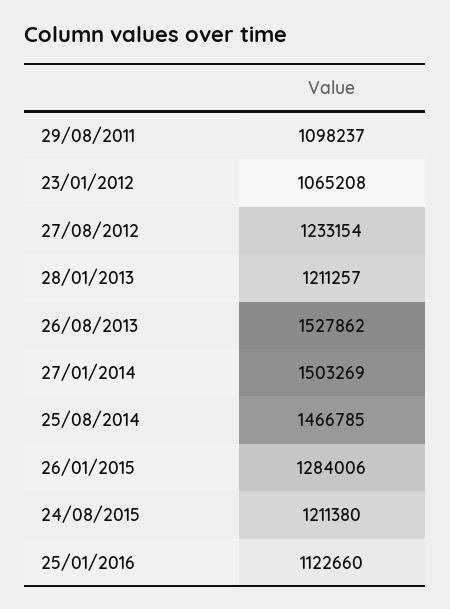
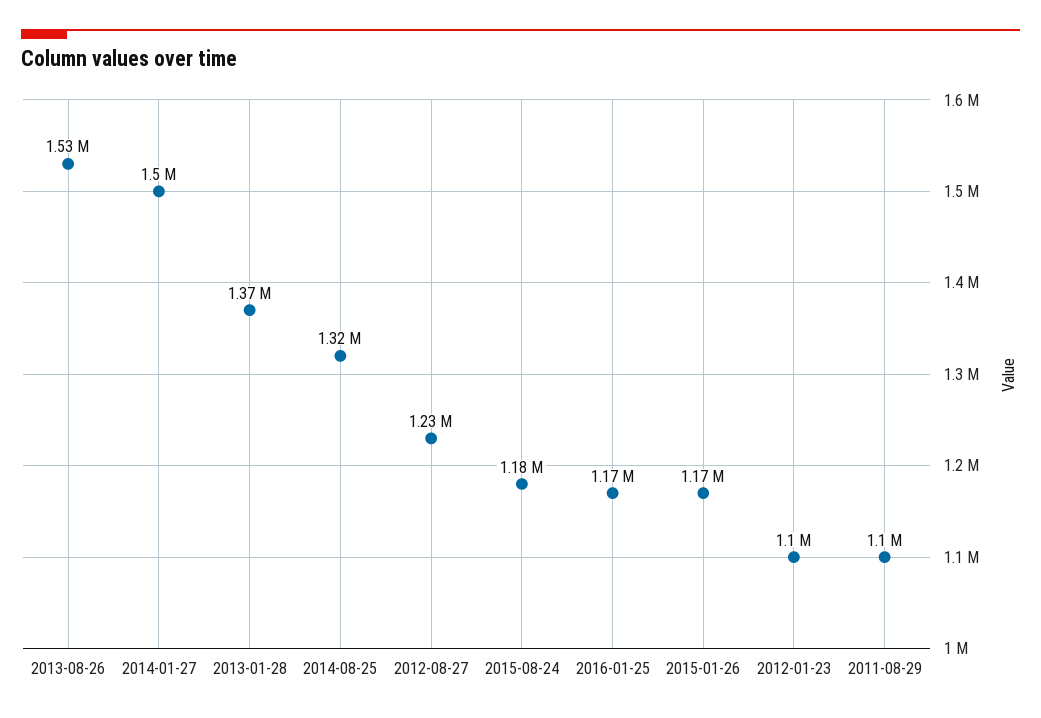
23/01/2012: 1065208 -> 1100000
28/01/2013: 1211257 -> 1370000
25/08/2014: 1466785 -> 1320000
26/01/2015: 1284006 -> 1170000
24/08/2015: 1211380 -> 1180000
25/01/2016: 1122660 -> 1170000

